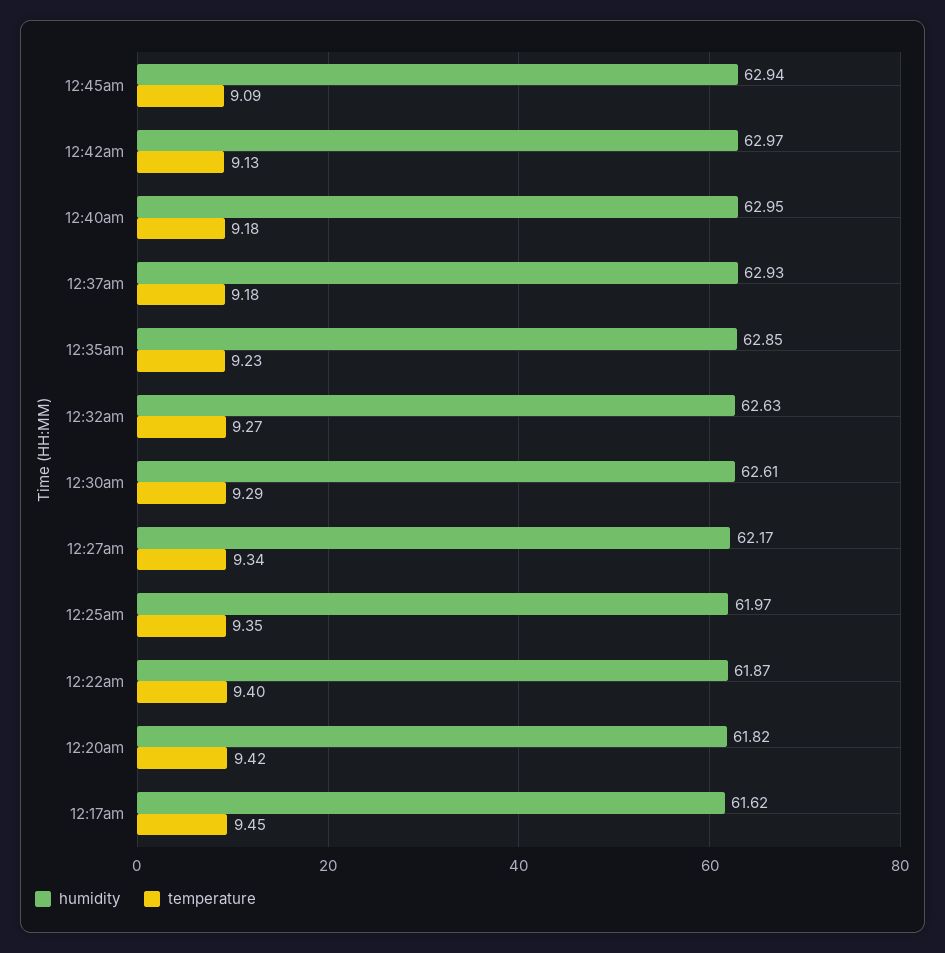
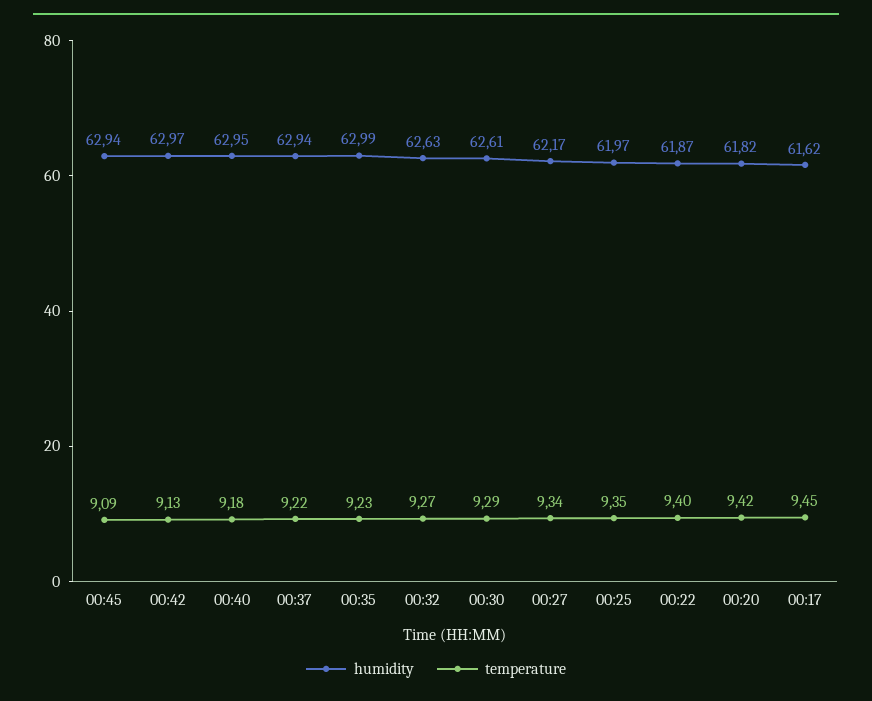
humidity, 12:37am: 62.93 -> 62.94
temperature, 12:37am: 9.18 -> 9.22
humidity, 12:35am: 62.85 -> 62.99

